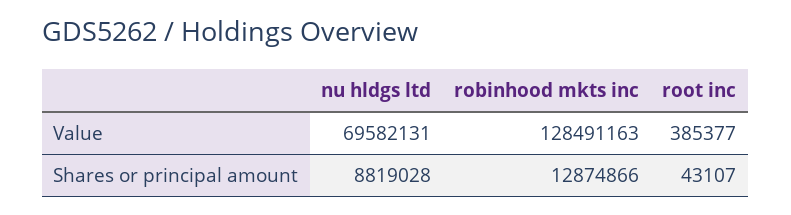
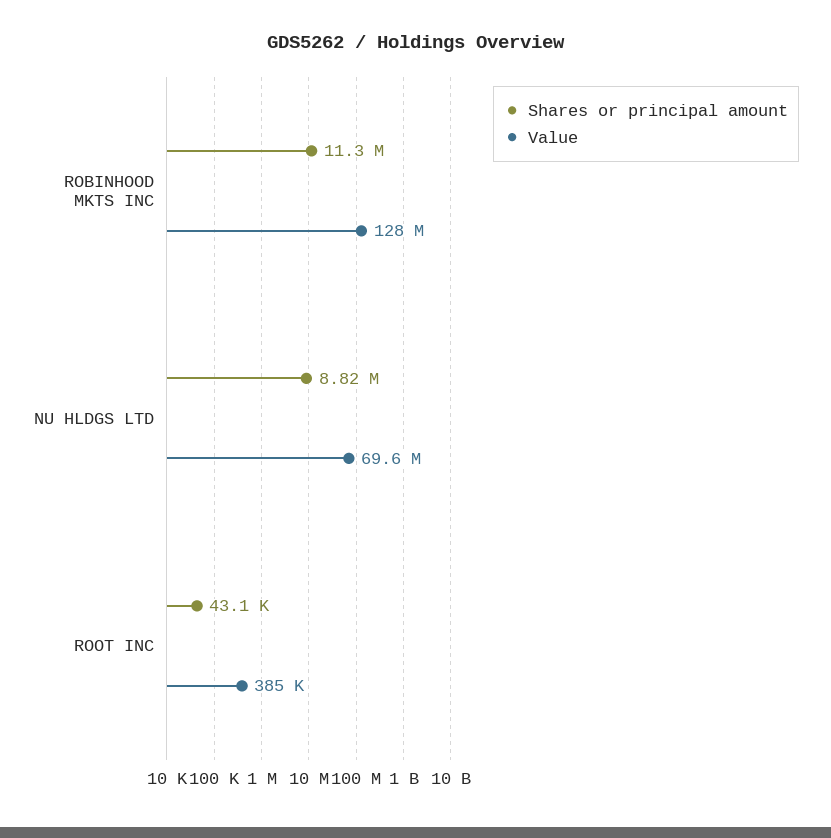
Shares or principal amount, robinhood mkts inc: 12874866 -> 11300000

